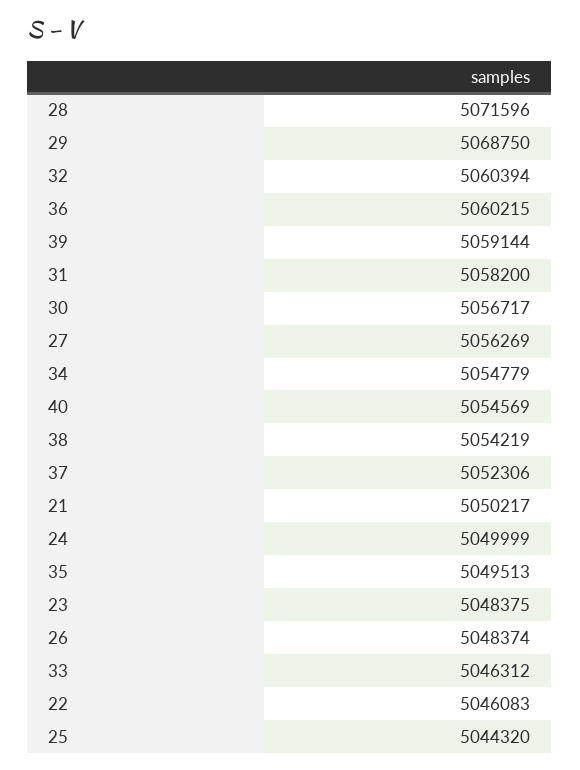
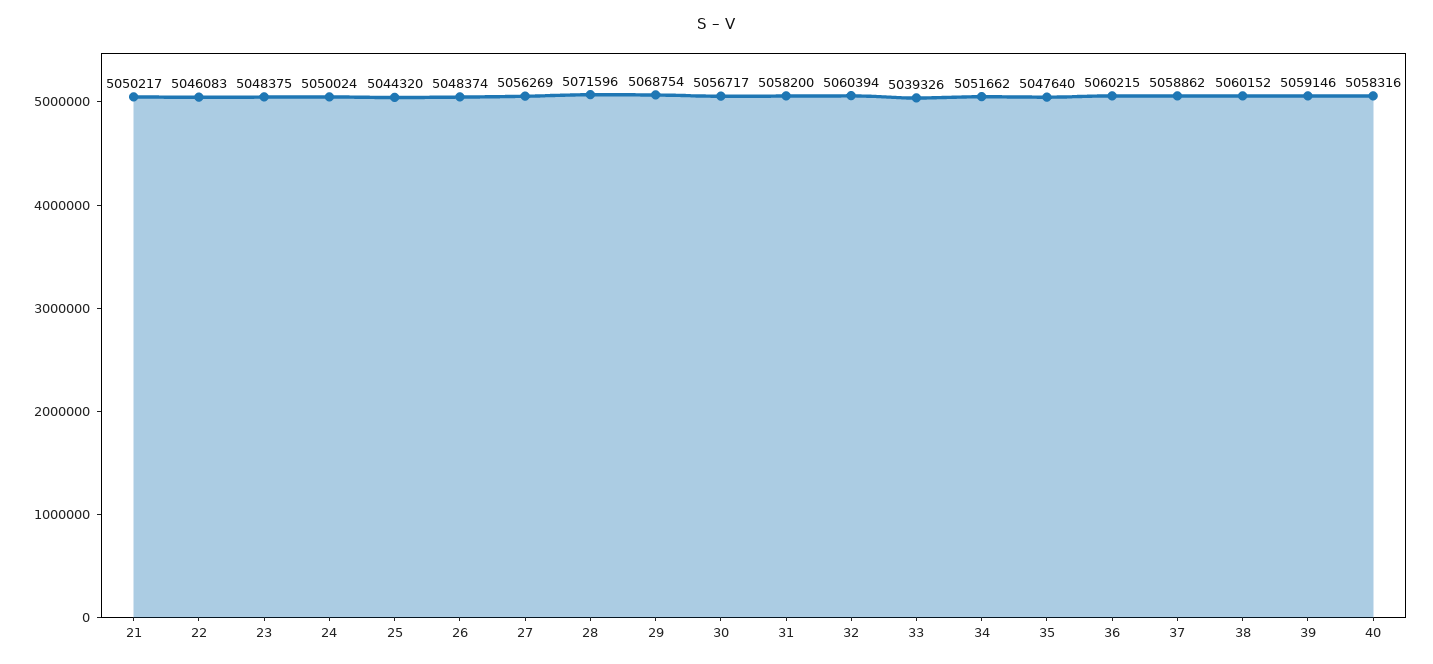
29: 5068750 -> 5068754
39: 5059144 -> 5059146
34: 5054779 -> 5051662
40: 5054569 -> 5058316
38: 5054219 -> 5060152
37: 5052306 -> 5058862
24: 5049999 -> 5050024
35: 5049513 -> 5047640
33: 5046312 -> 5039326

